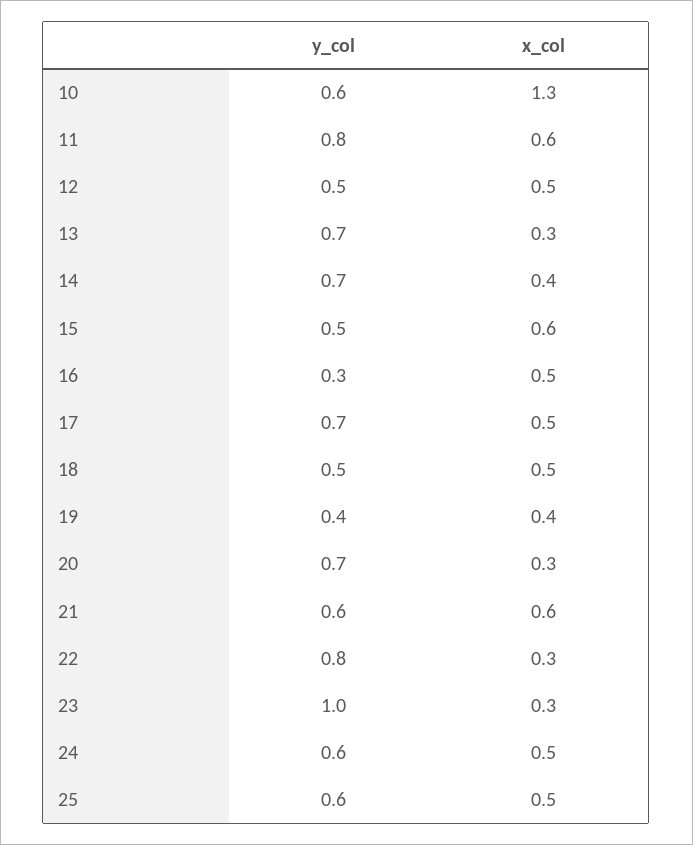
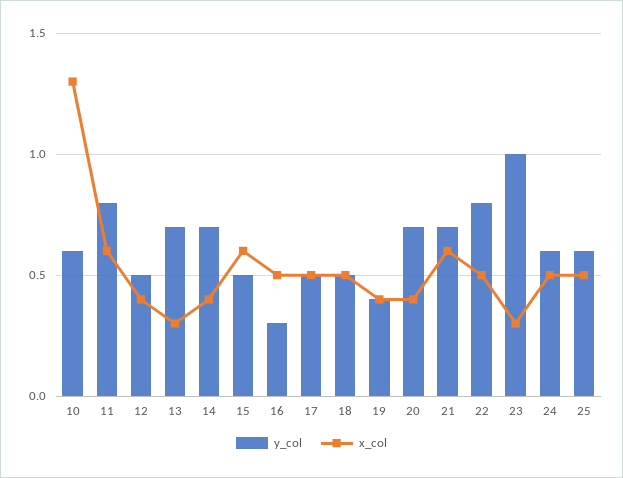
x_col, 12: 0.5 -> 0.4
y_col, 17: 0.7 -> 0.5
x_col, 20: 0.3 -> 0.4
y_col, 21: 0.6 -> 0.7
x_col, 22: 0.3 -> 0.5

